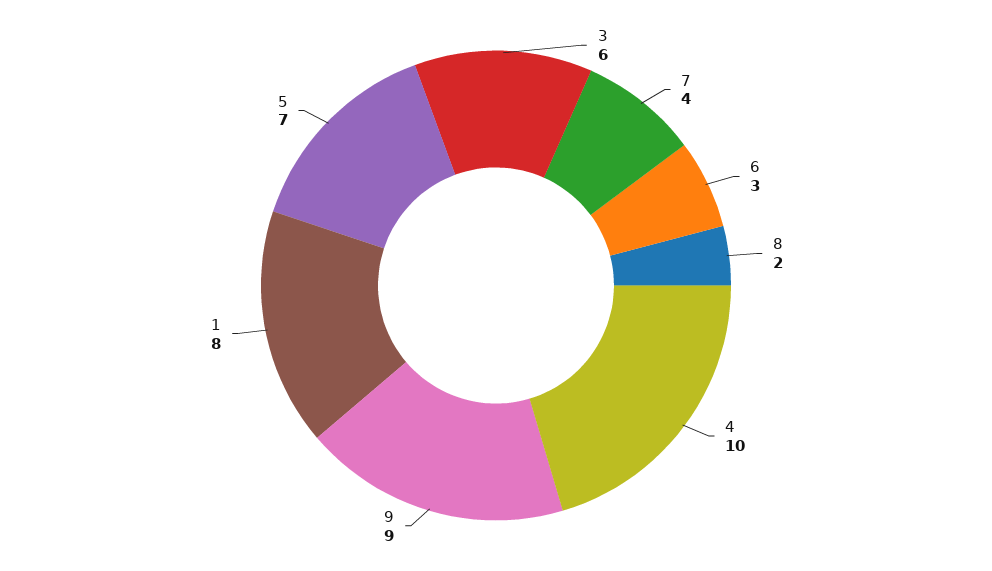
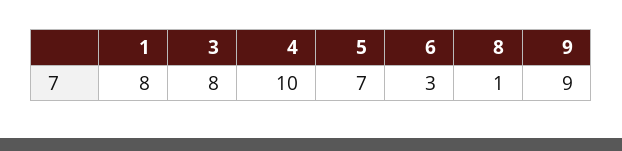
3: 6 -> 8
7: 4 -> none
8: 2 -> 1

